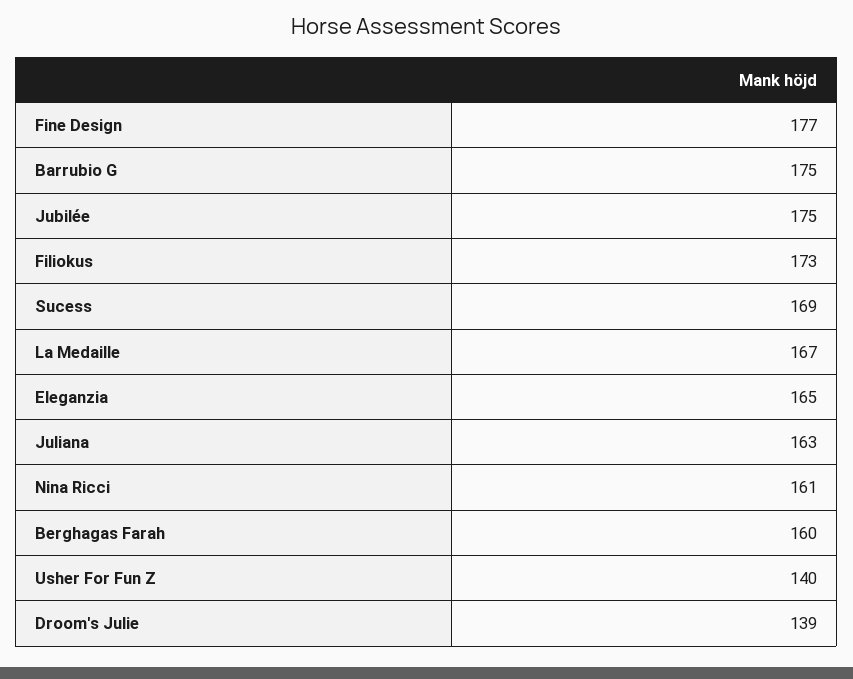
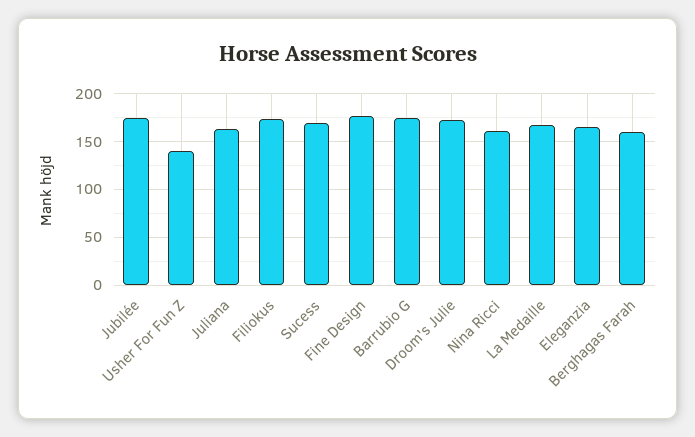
Droom's Julie: 139 -> 170

